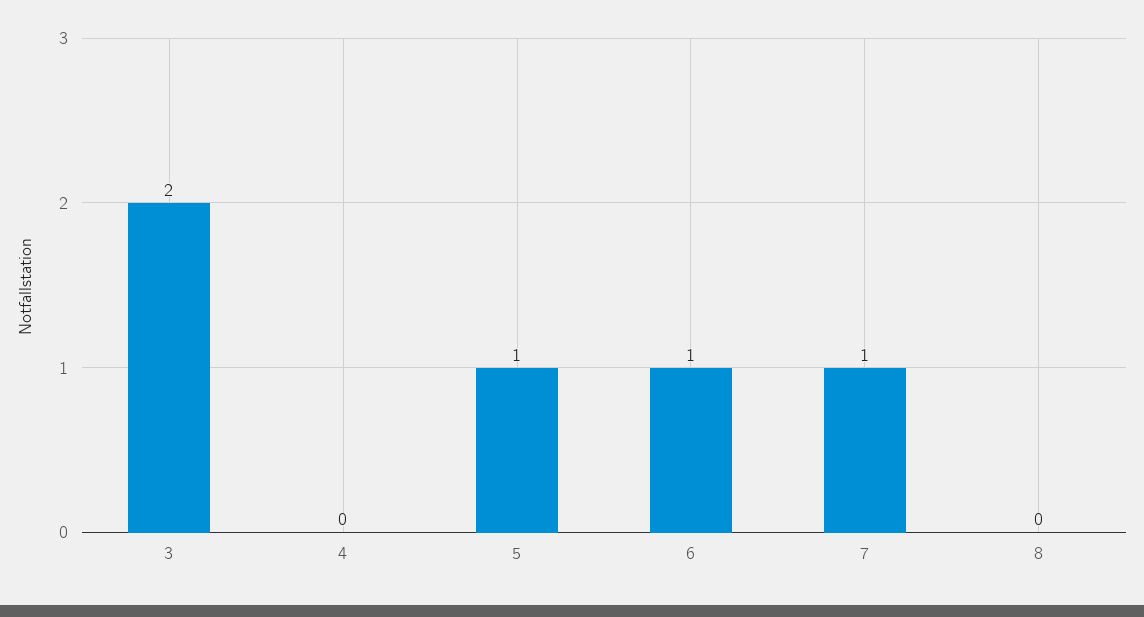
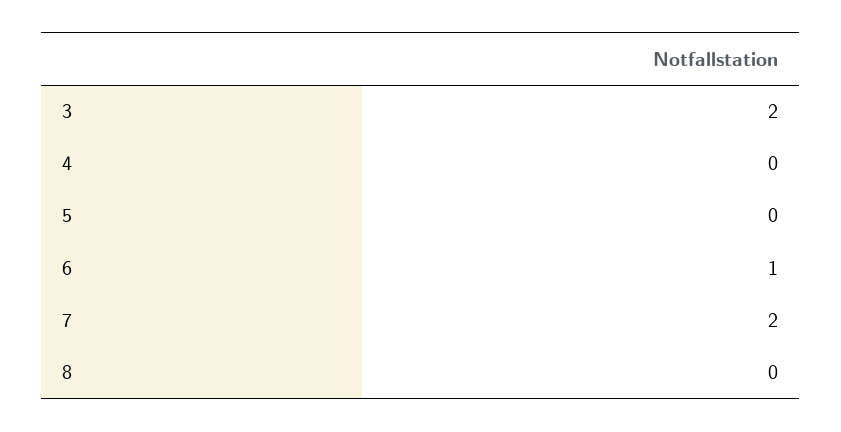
5: 1 -> 0
7: 1 -> 2

